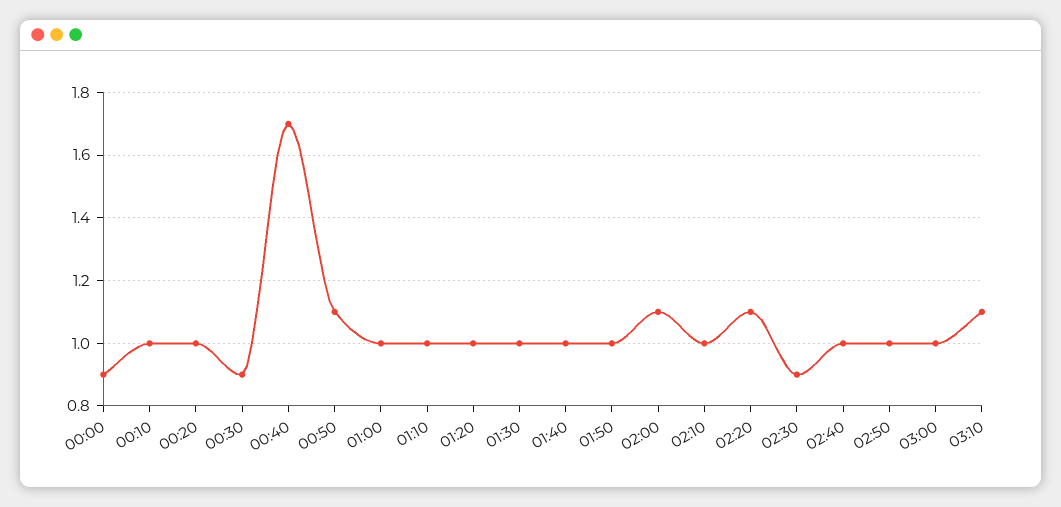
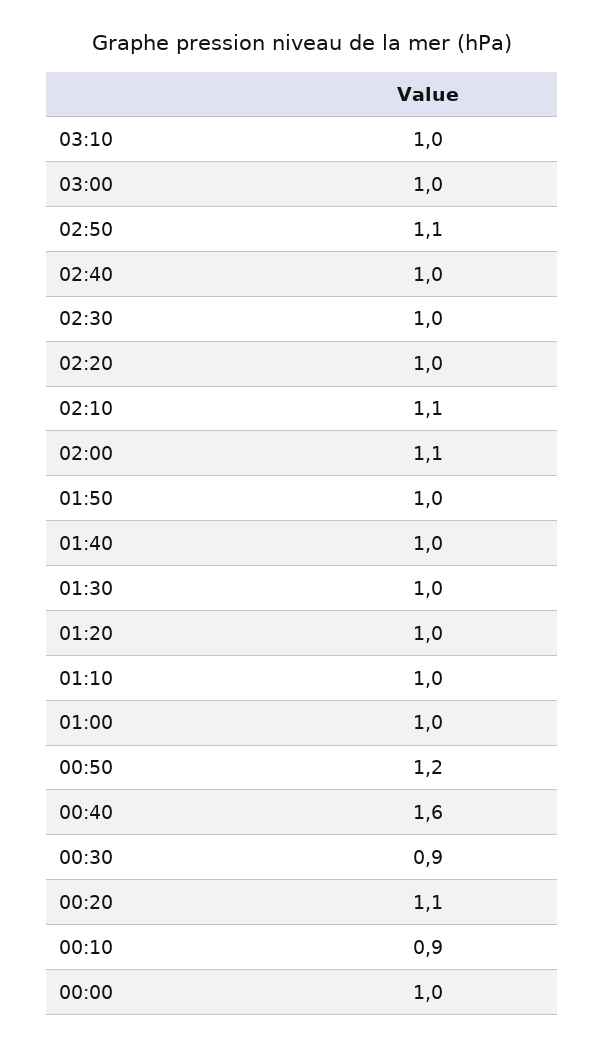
00:00: 0.9 -> 1
00:10: 1 -> 0.9
00:20: 1 -> 1.1
00:40: 1.7 -> 1.6
00:50: 1.1 -> 1.2
02:10: 1 -> 1.1
02:20: 1.1 -> 1
02:30: 0.9 -> 1
02:50: 1 -> 1.1
03:10: 1.1 -> 1

